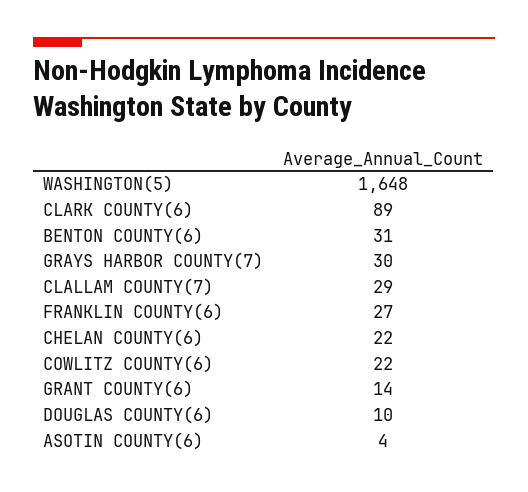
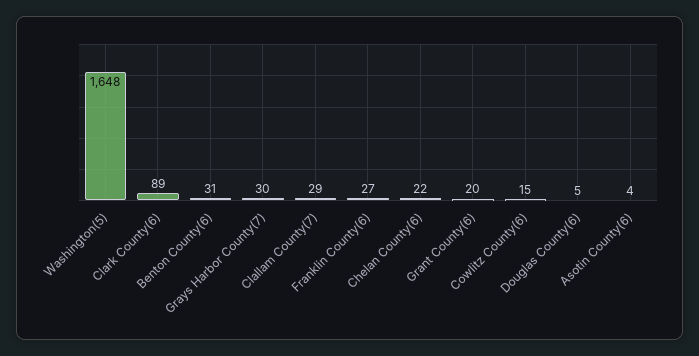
COWLITZ COUNTY(6): 22 -> 15
GRANT COUNTY(6): 14 -> 20
DOUGLAS COUNTY(6): 10 -> 5

